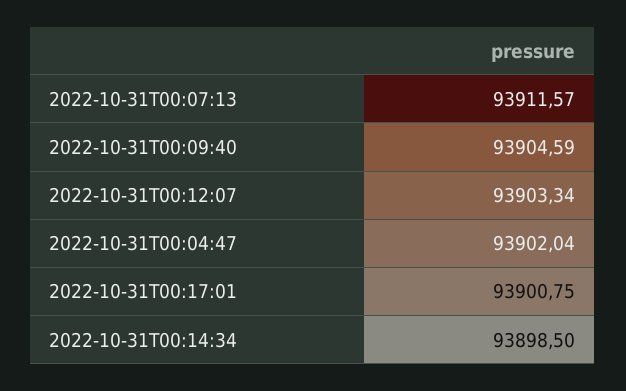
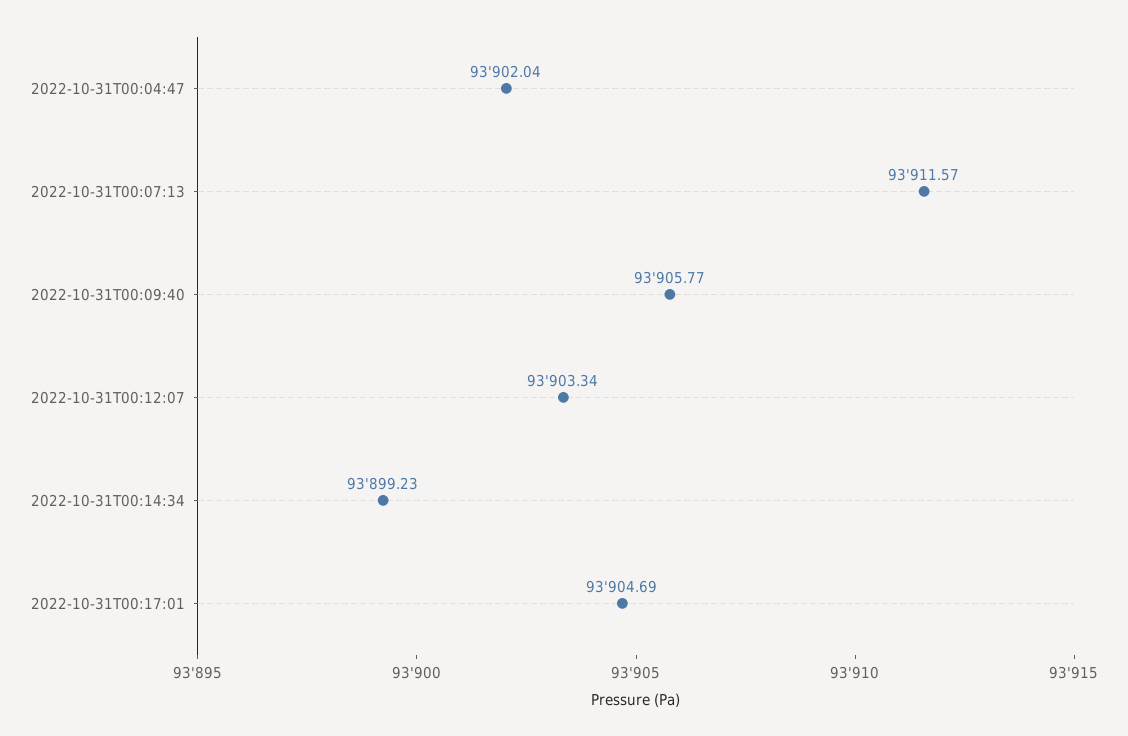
2022-10-31T00:09:40: 93904.59 -> 93905.77
2022-10-31T00:17:01: 93900.75 -> 93904.69
2022-10-31T00:14:34: 93898.5 -> 93899.23

